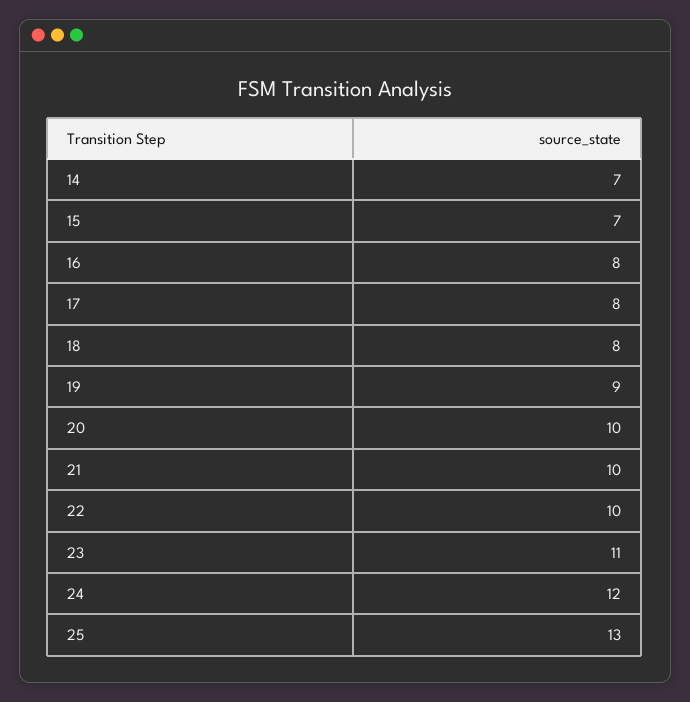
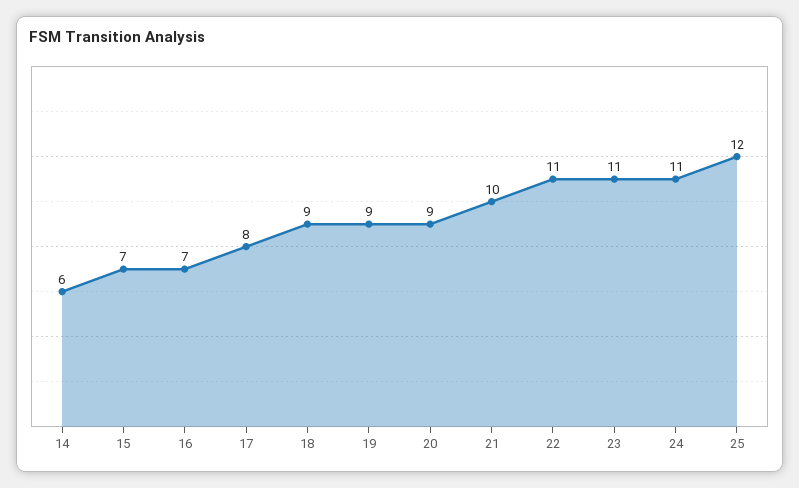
14: 7 -> 6
16: 8 -> 7
18: 8 -> 9
20: 10 -> 9
22: 10 -> 11
24: 12 -> 11
25: 13 -> 12

